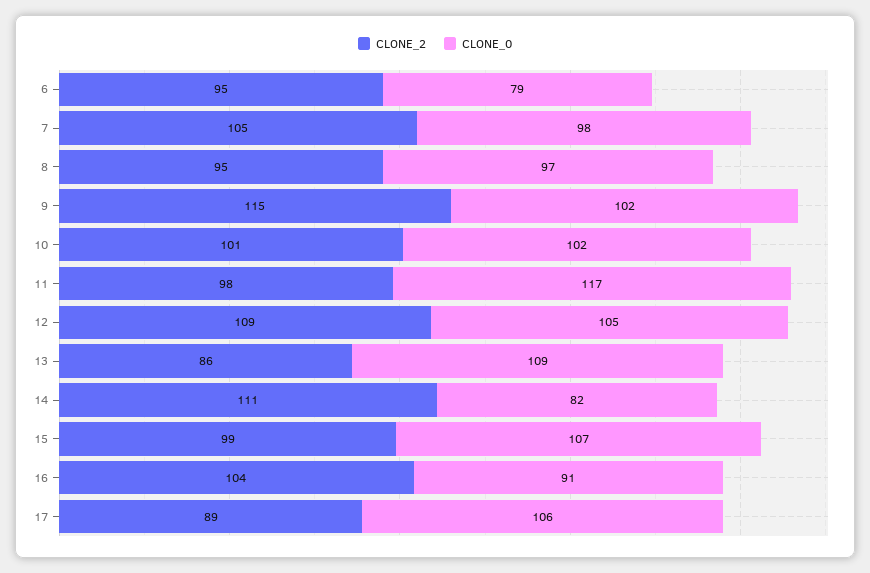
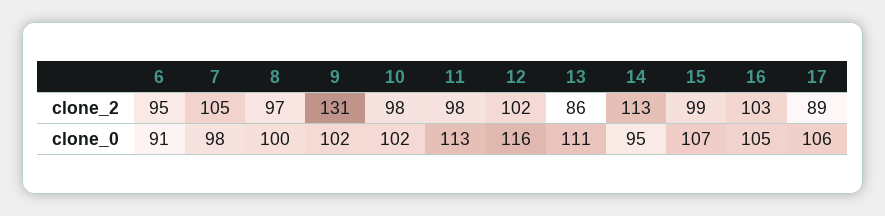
CLONE_0, 6: 79 -> 91
CLONE_2, 8: 95 -> 97
CLONE_0, 8: 97 -> 100
CLONE_2, 9: 115 -> 131
CLONE_2, 10: 101 -> 98
CLONE_0, 11: 117 -> 113
CLONE_2, 12: 109 -> 102
CLONE_0, 12: 105 -> 116
CLONE_0, 13: 109 -> 111
CLONE_2, 14: 111 -> 113
CLONE_0, 14: 82 -> 95
CLONE_2, 16: 104 -> 103
CLONE_0, 16: 91 -> 105

